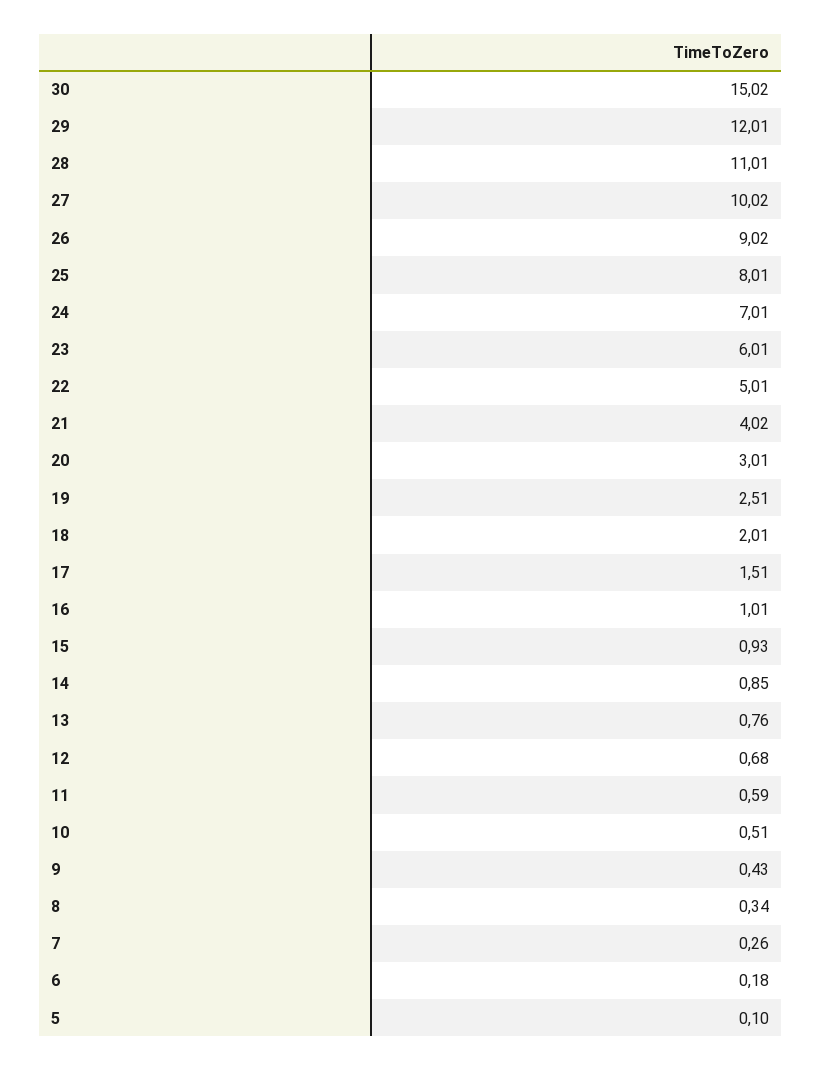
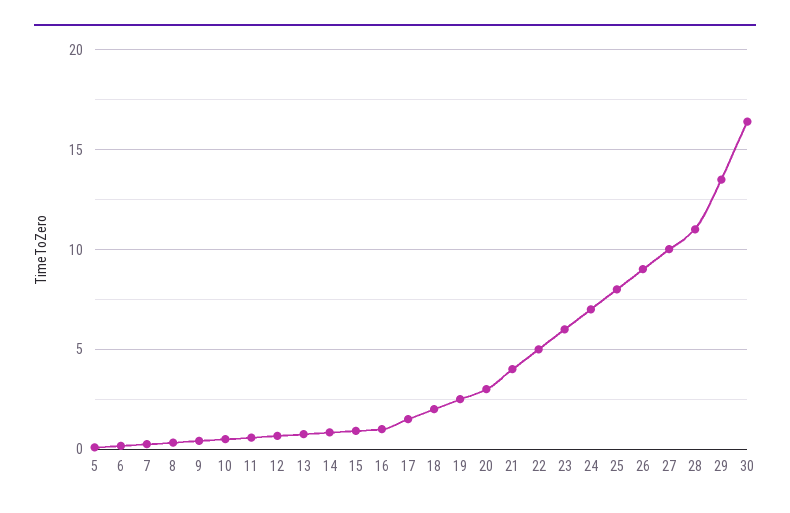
30: 15.02 -> 16.5
29: 12.01 -> 13.5

